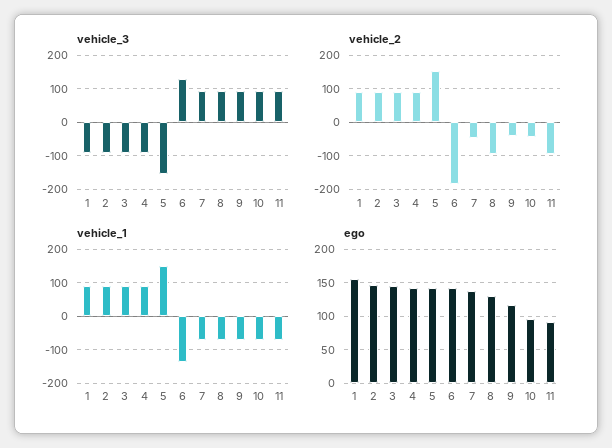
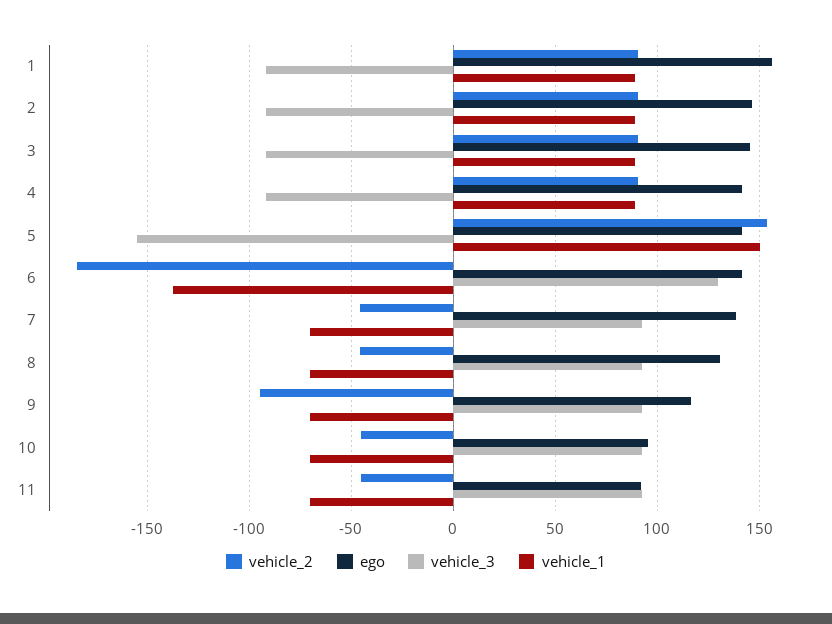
vehicle_2, 8: -100 -> -45
vehicle_2, 9: -40 -> -95
vehicle_2, 11: -100 -> -45

